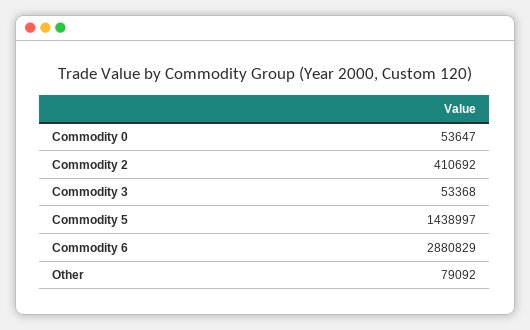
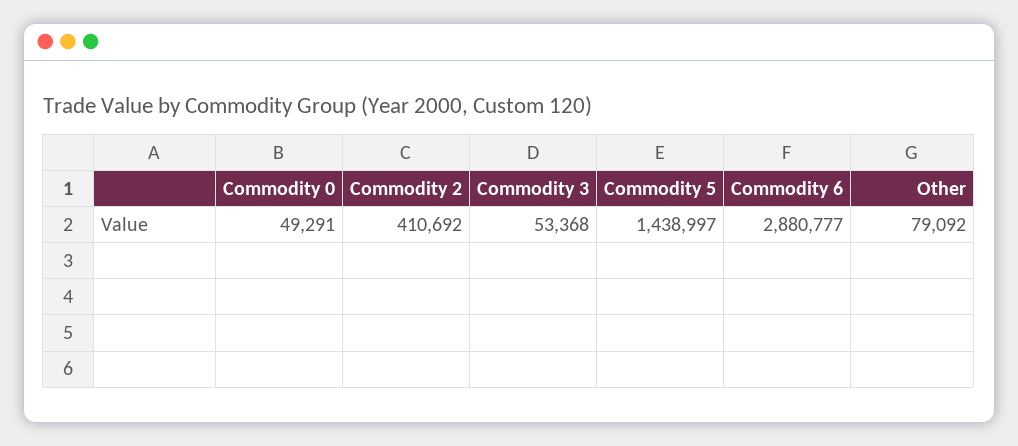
Commodity 0: 53647 -> 49291
Commodity 6: 2880829 -> 2880777

